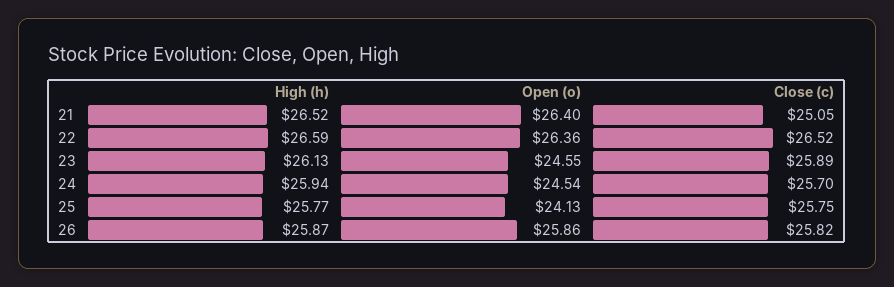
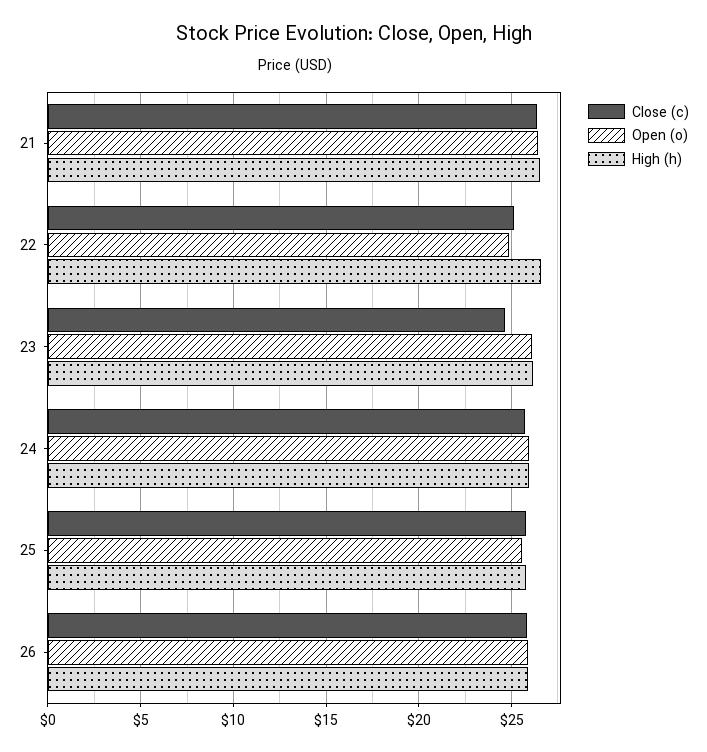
Close (c), 21: 25.05 -> 26.5
Open (o), 22: 26.36 -> 25
Close (c), 22: 26.52 -> 25
Open (o), 23: 24.55 -> 26
Close (c), 23: 25.89 -> 24.5
Open (o), 24: 24.54 -> 26
Open (o), 25: 24.13 -> 25.5

